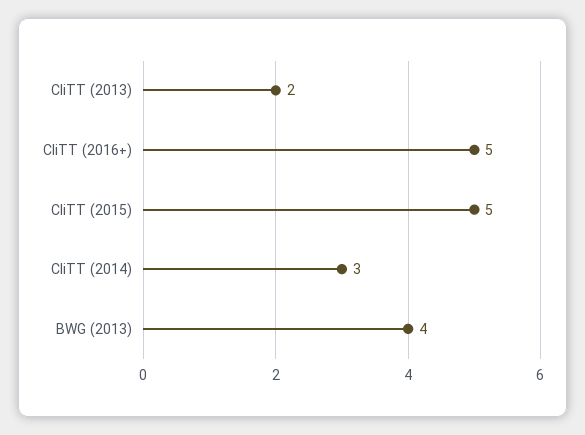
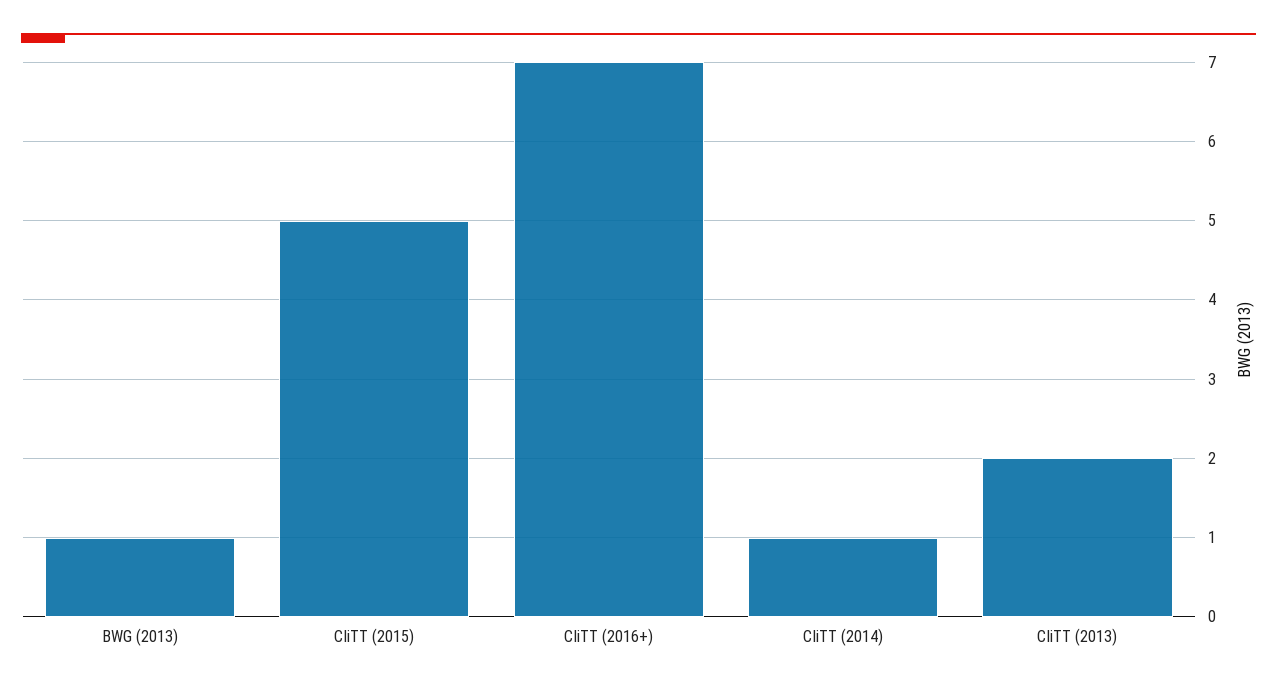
CIiTT (2016+): 5 -> 7
CIiTT (2014): 3 -> 1
BWG (2013): 4 -> 1

